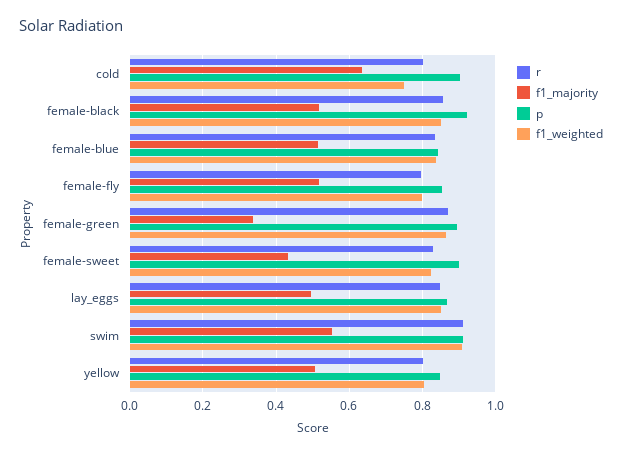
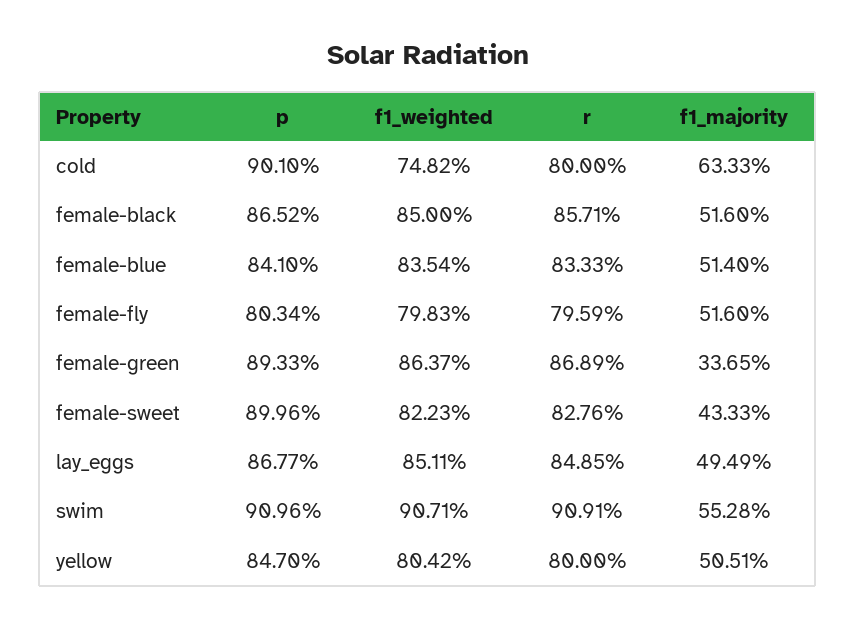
p, female-black: 0.92 -> 0.8652
p, female-fly: 0.86 -> 0.8034

